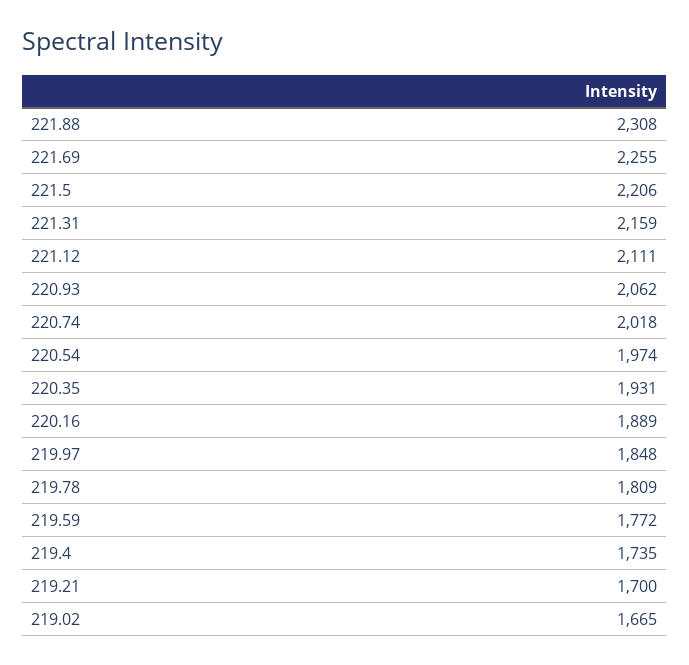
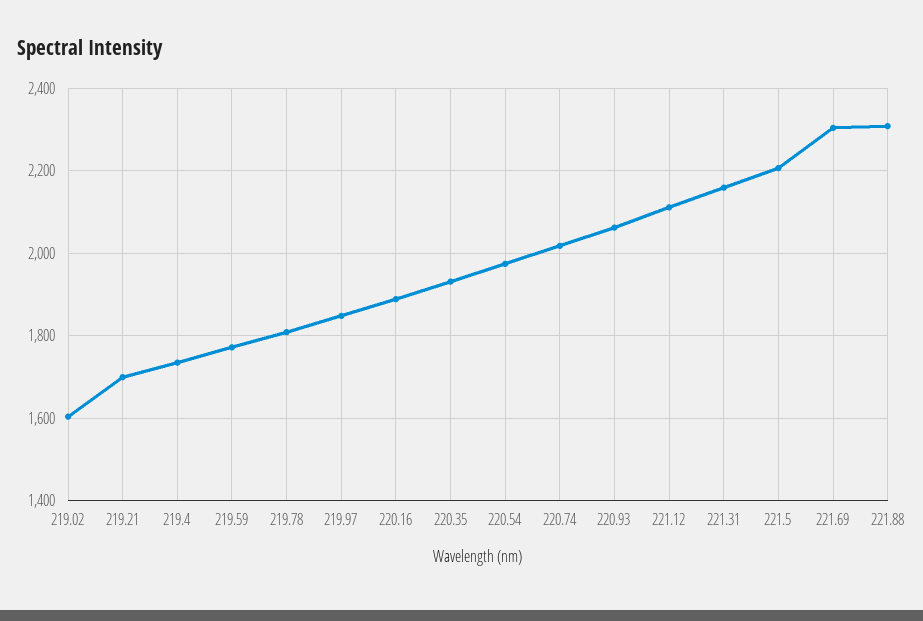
221.69: 2255 -> 2300
219.02: 1665 -> 1600

